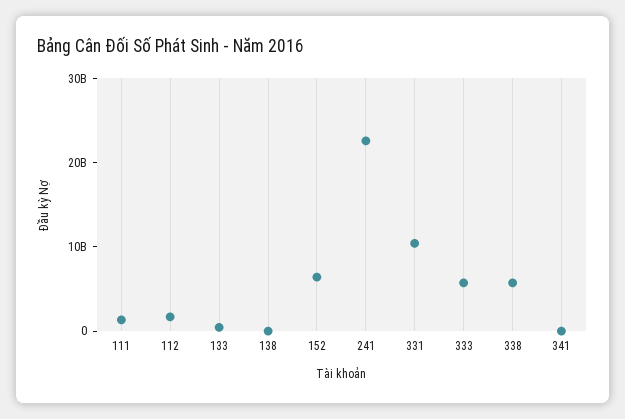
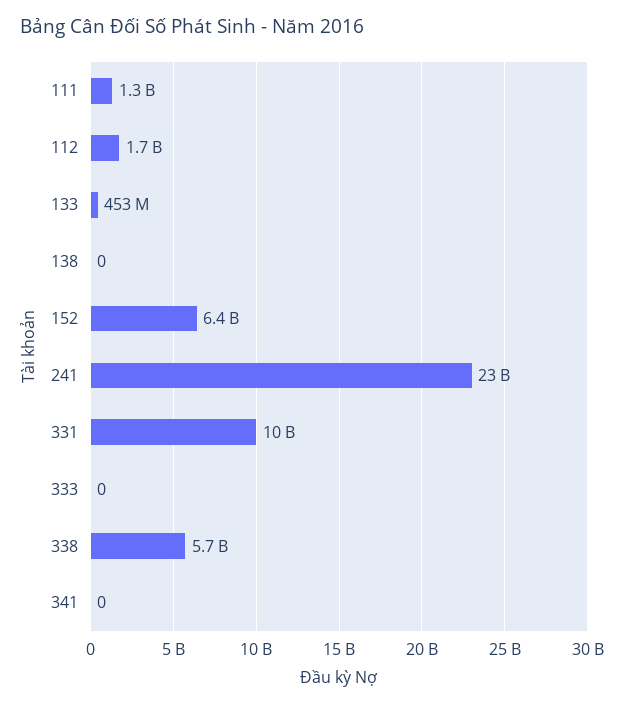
333: 6000000000 -> 0

